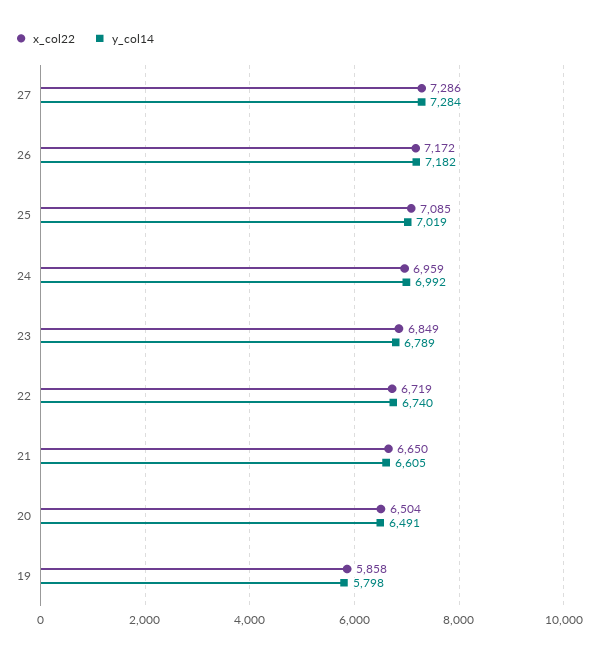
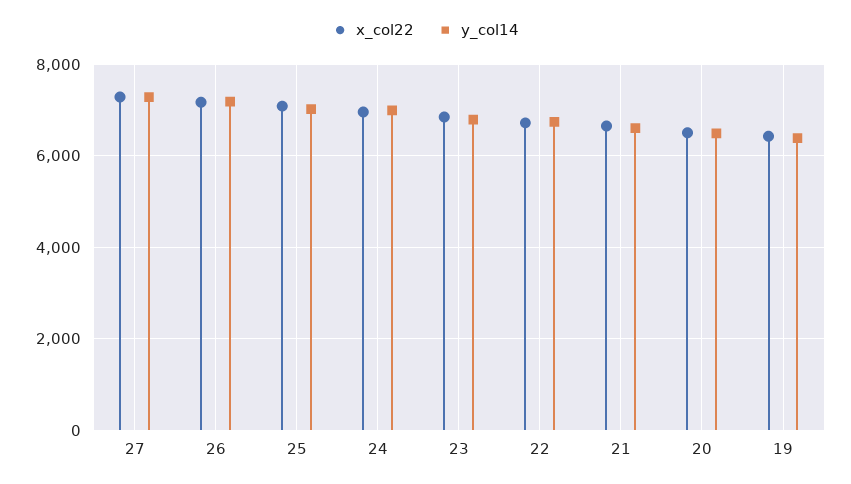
x_col22, 19: 5858 -> 6400
y_col14, 19: 5798 -> 6400

